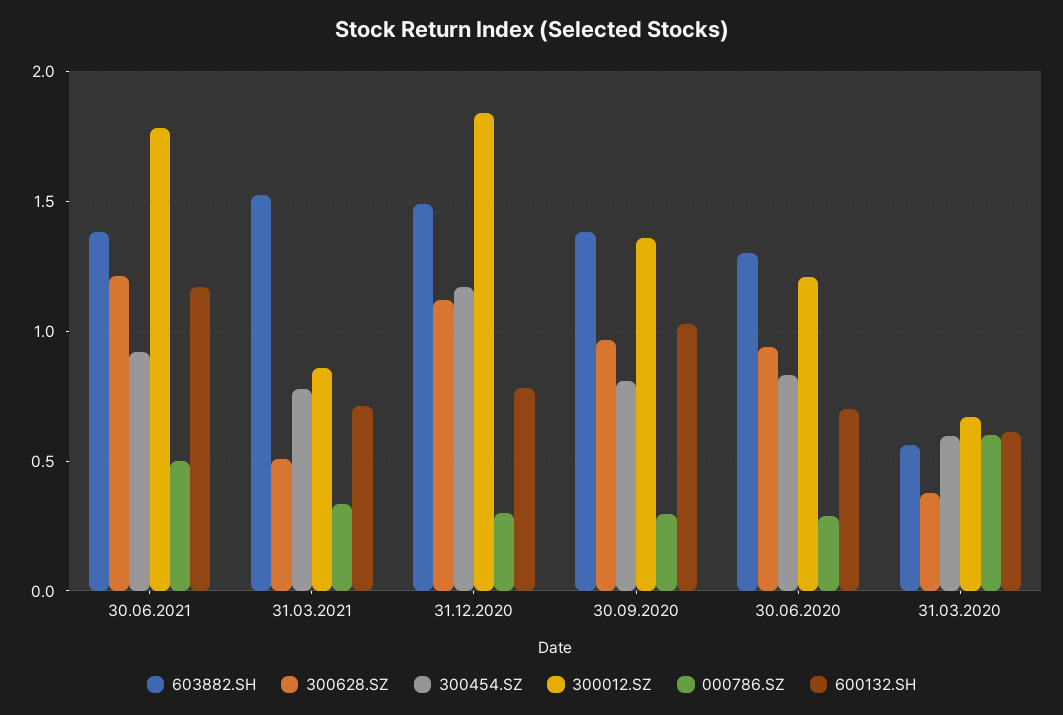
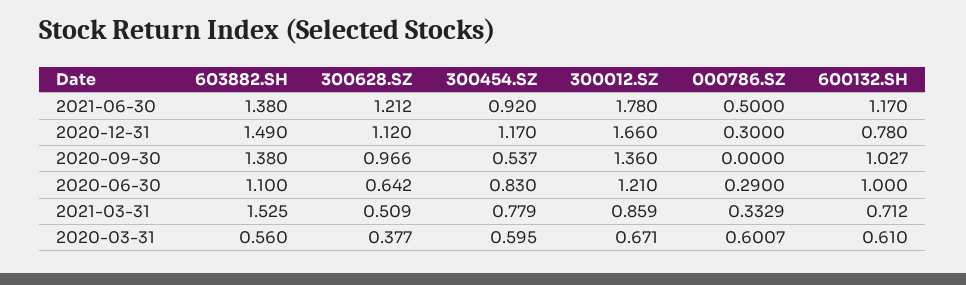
300012.SZ, 31.12.2020: 1.85 -> 1.66
300454.SZ, 30.09.2020: 0.8 -> 0.537
000786.SZ, 30.09.2020: 0.3 -> 0
603882.SH, 30.06.2020: 1.3 -> 1.1
300628.SZ, 30.06.2020: 0.95 -> 0.642
600132.SH, 30.06.2020: 0.7 -> 1

